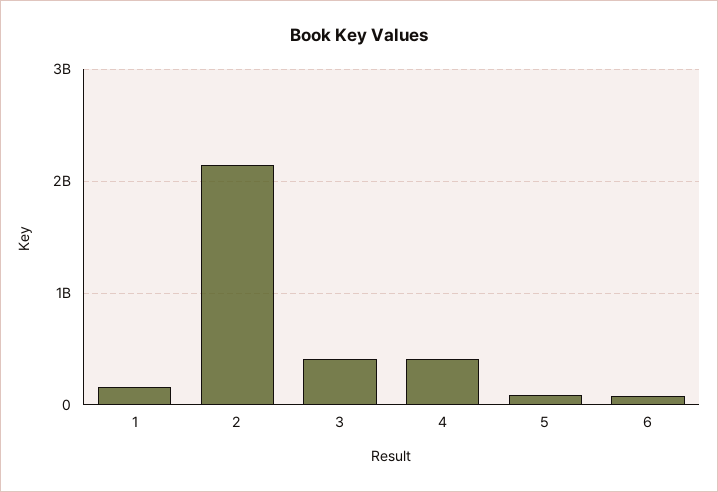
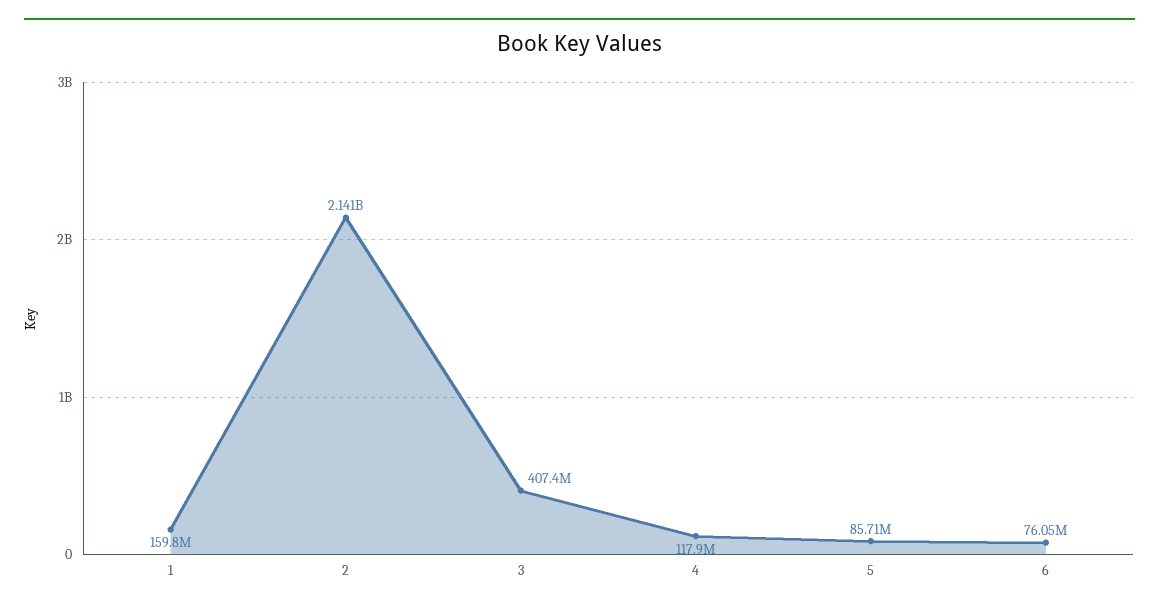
4: 400000000 -> 117900000

